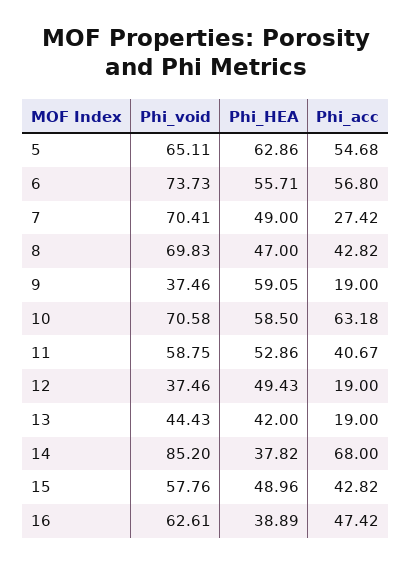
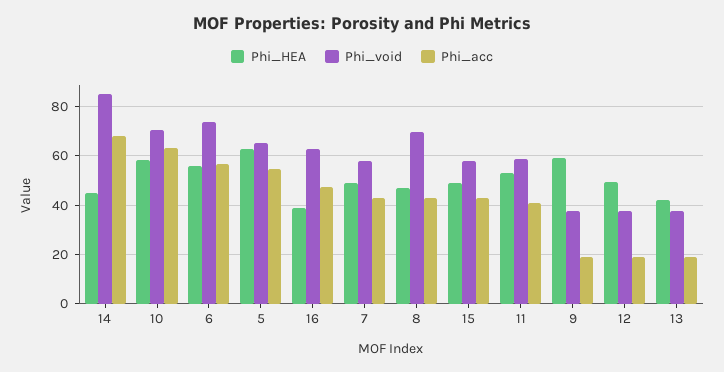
Phi_void, 7: 70.41 -> 57.5
Phi_acc, 7: 27.42 -> 42.5
Phi_void, 13: 44.43 -> 37.5
Phi_HEA, 14: 37.82 -> 45

